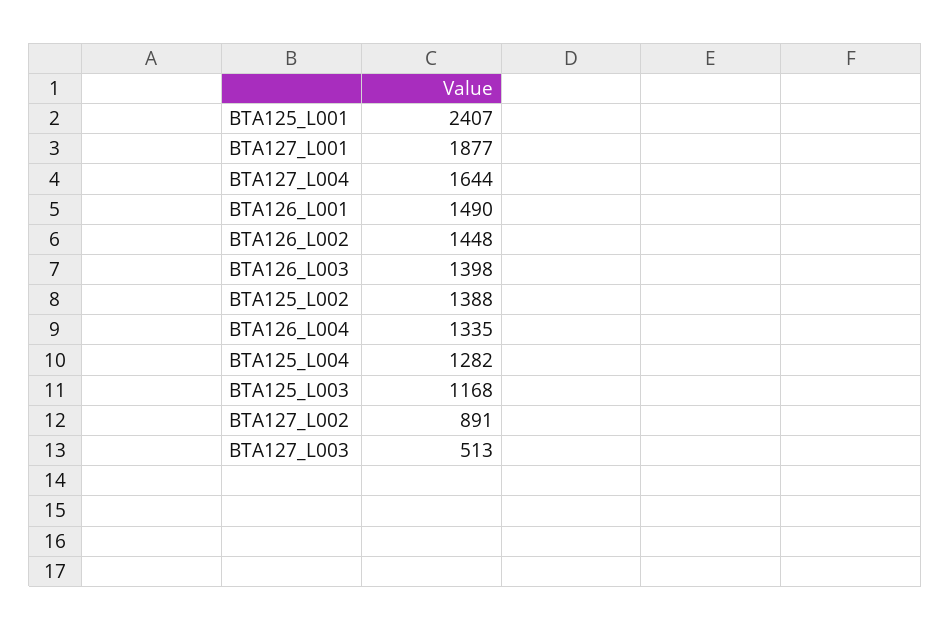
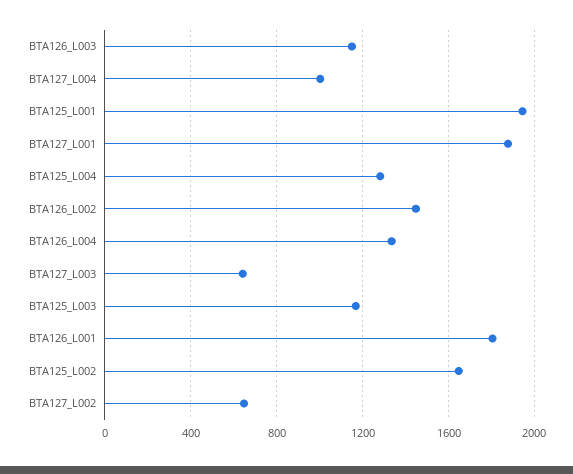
BTA125_L001: 2407 -> 1950
BTA127_L004: 1644 -> 1000
BTA126_L001: 1490 -> 1800
BTA126_L003: 1398 -> 1150
BTA125_L002: 1388 -> 1650
BTA127_L002: 891 -> 650
BTA127_L003: 513 -> 650

